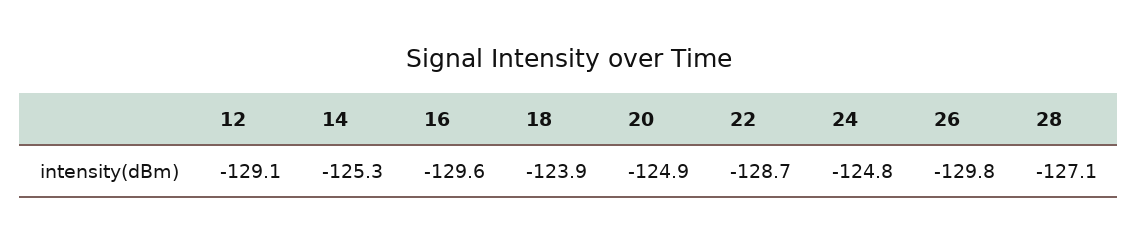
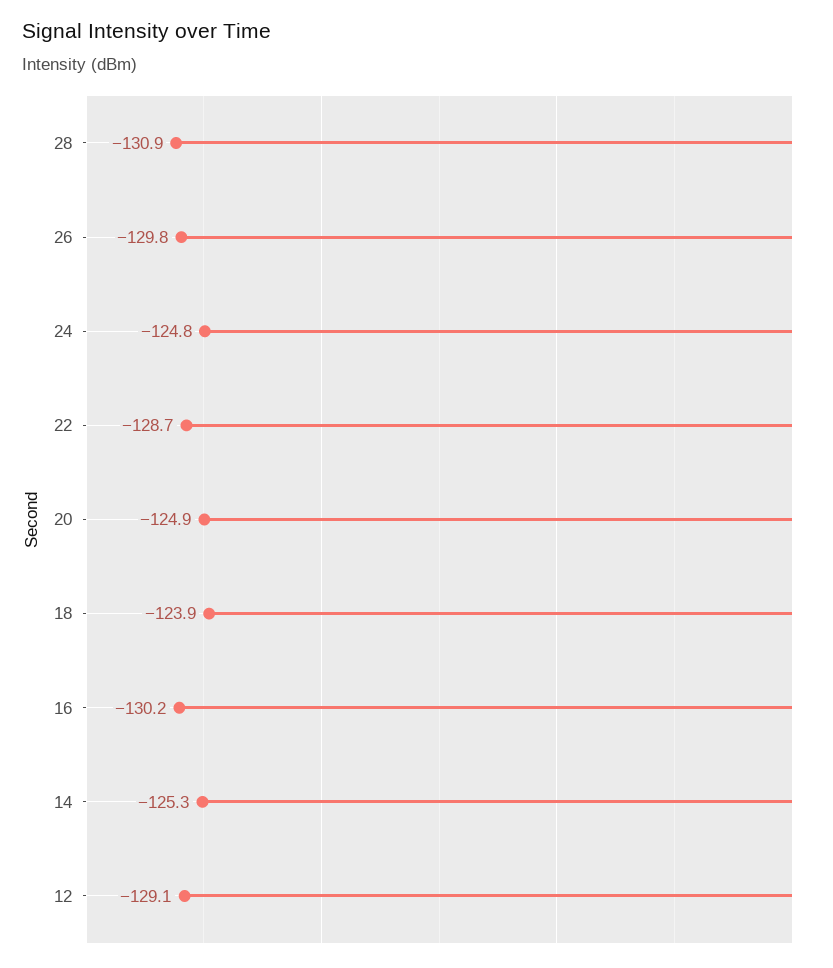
16: -129.6 -> -130.2
28: -127.1 -> -130.9

